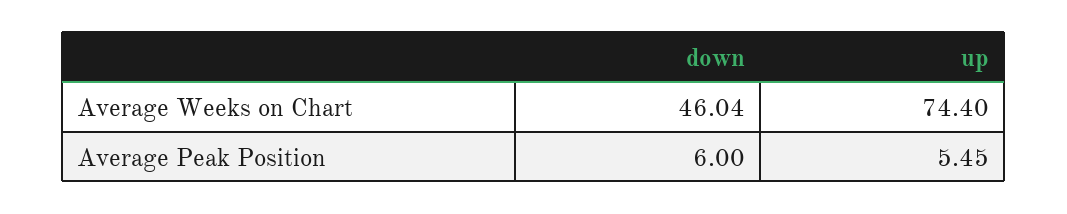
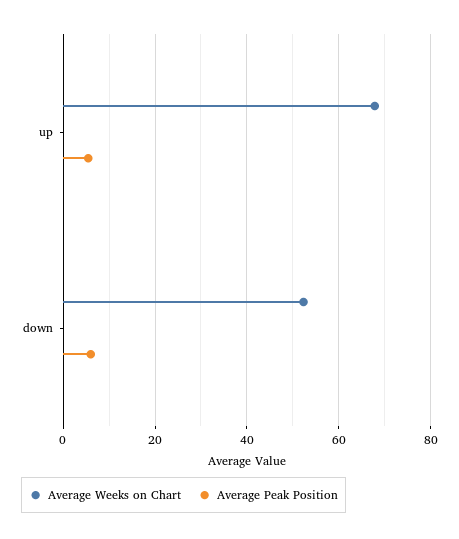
Average Weeks on Chart, down: 46.04 -> 52
Average Weeks on Chart, up: 74.4 -> 68

